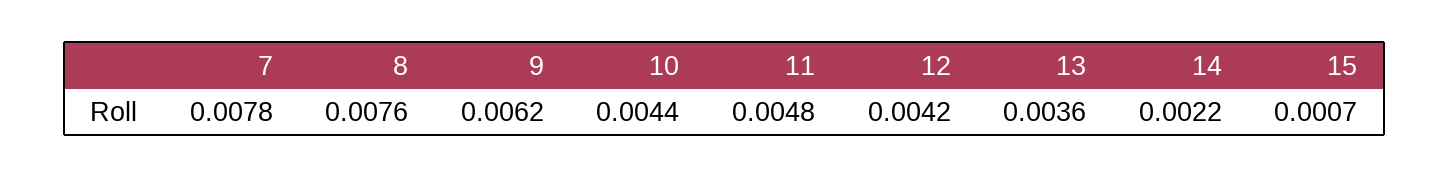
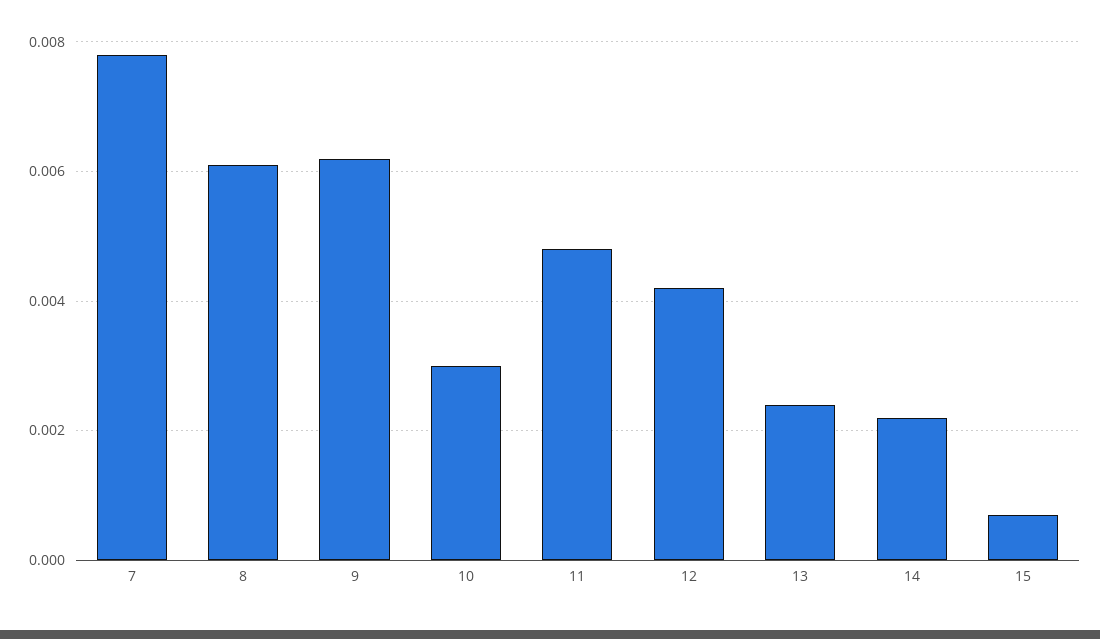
8: 0.0076 -> 0.006
10: 0.0044 -> 0.003
13: 0.0036 -> 0.0025

